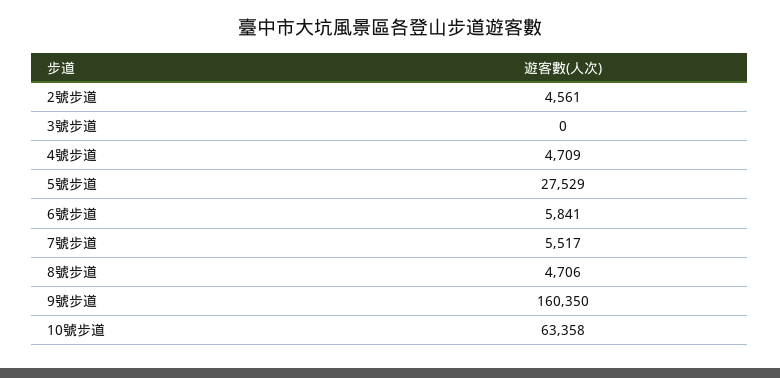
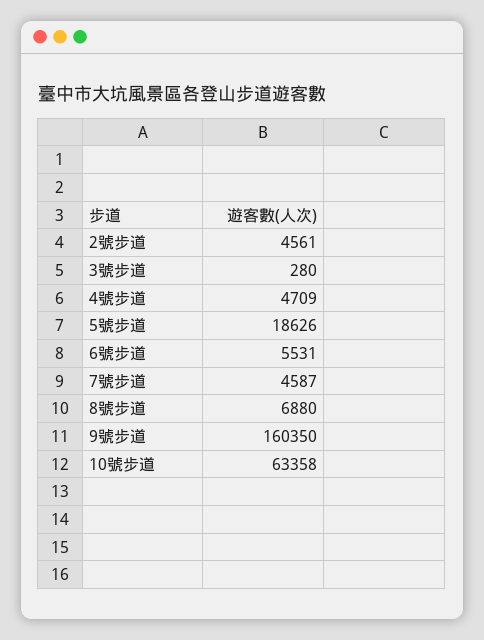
3號步道: 0 -> 280
5號步道: 27529 -> 18626
6號步道: 5841 -> 5531
7號步道: 5517 -> 4587
8號步道: 4706 -> 6880

